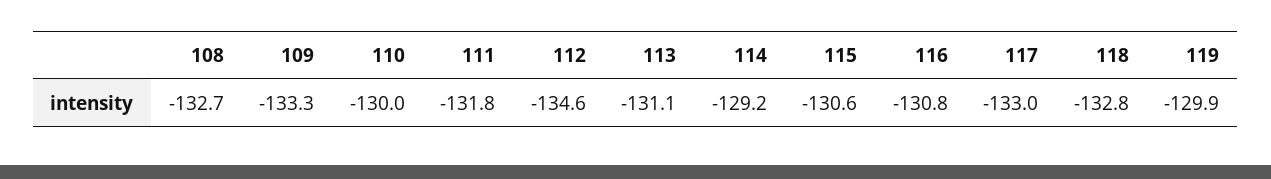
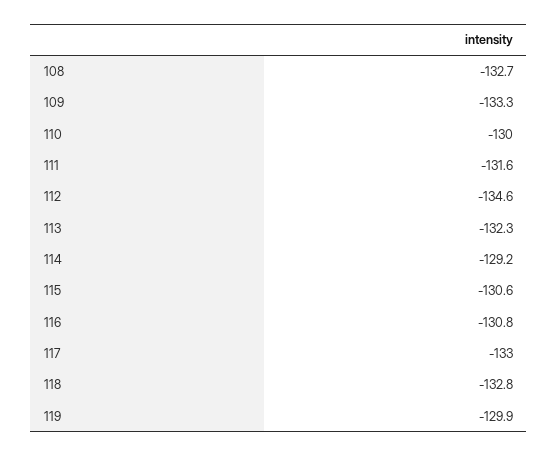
111: -131.8 -> -131.6
113: -131.1 -> -132.3

